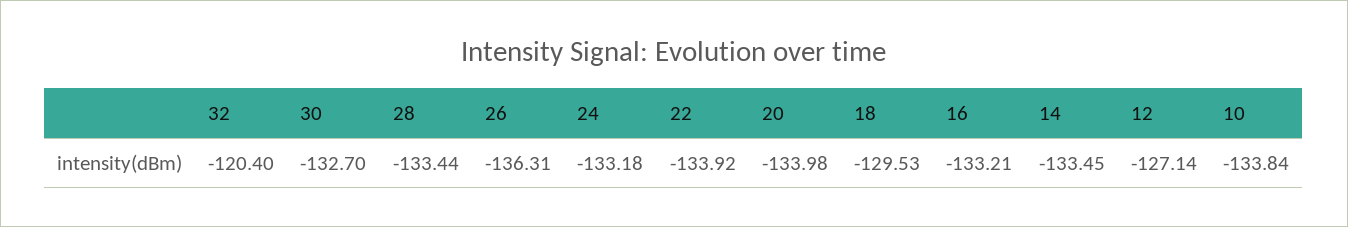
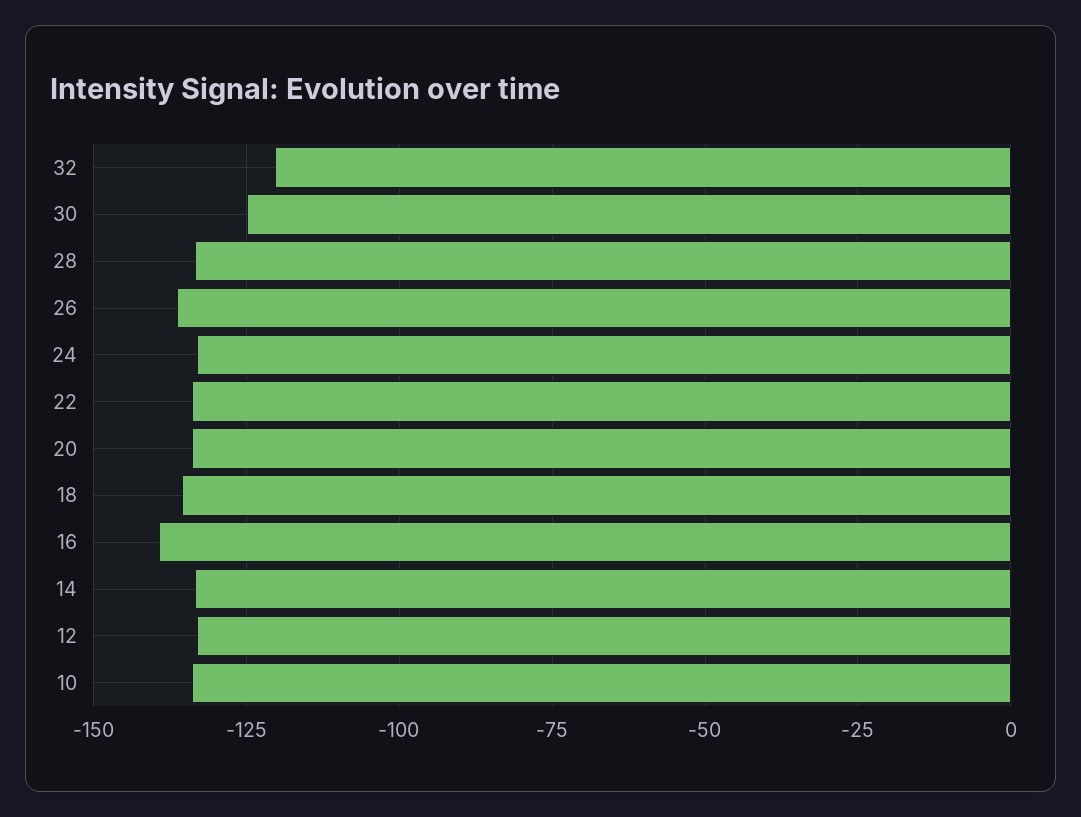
30: -132.7 -> -125
18: -129.53 -> -135
16: -133.21 -> -140
12: -127.14 -> -132.5

